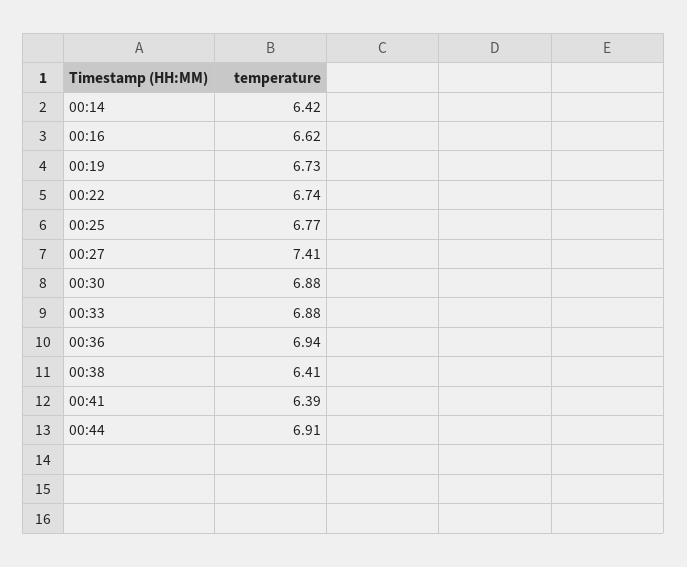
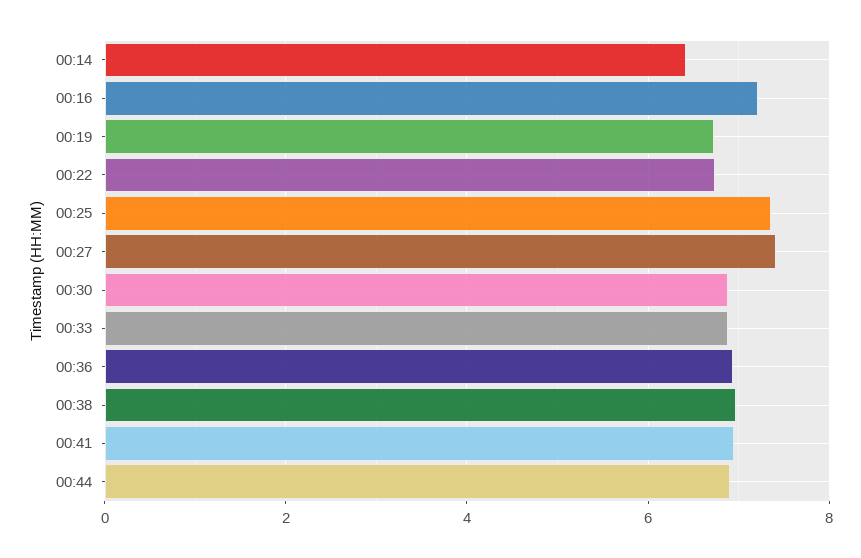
00:16: 6.62 -> 7.2
00:25: 6.77 -> 7.4
00:38: 6.41 -> 7
00:41: 6.39 -> 7

